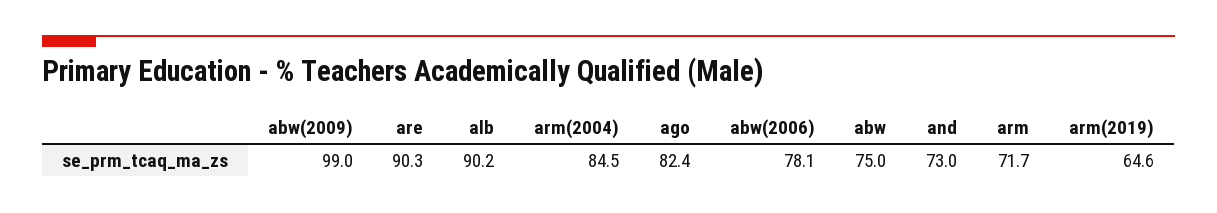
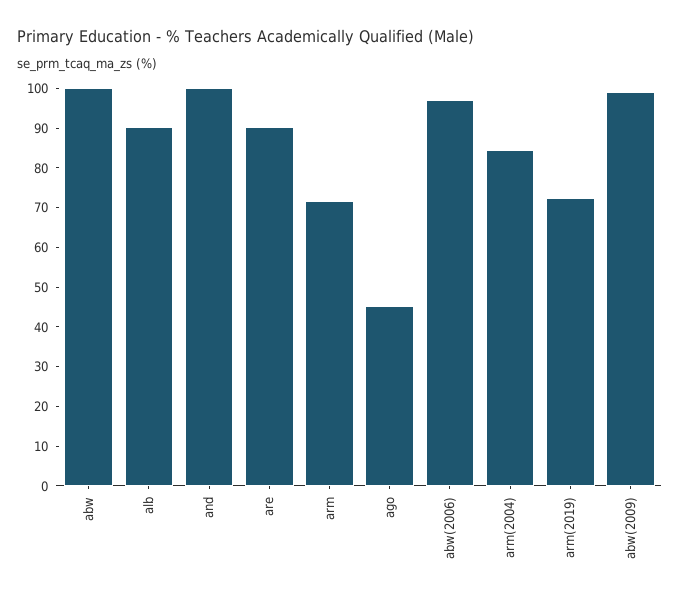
ago: 82.4 -> 45
abw(2006): 78.1 -> 97.5
abw: 75 -> 100
and: 73 -> 100
arm(2019): 64.6 -> 72.5

